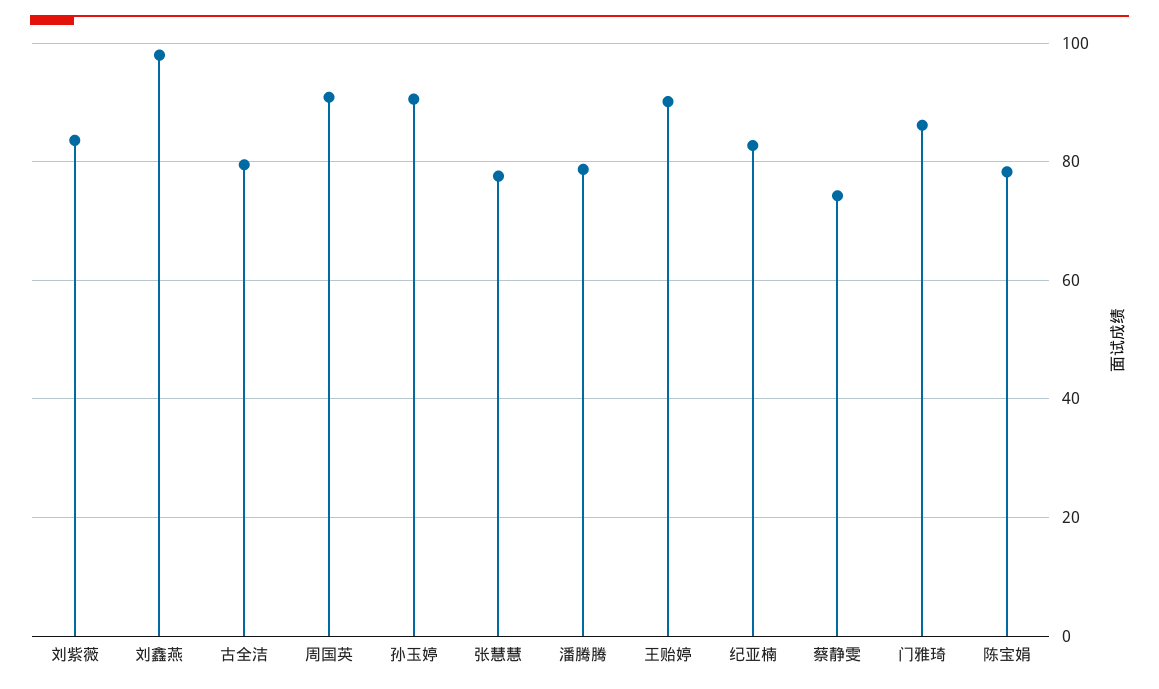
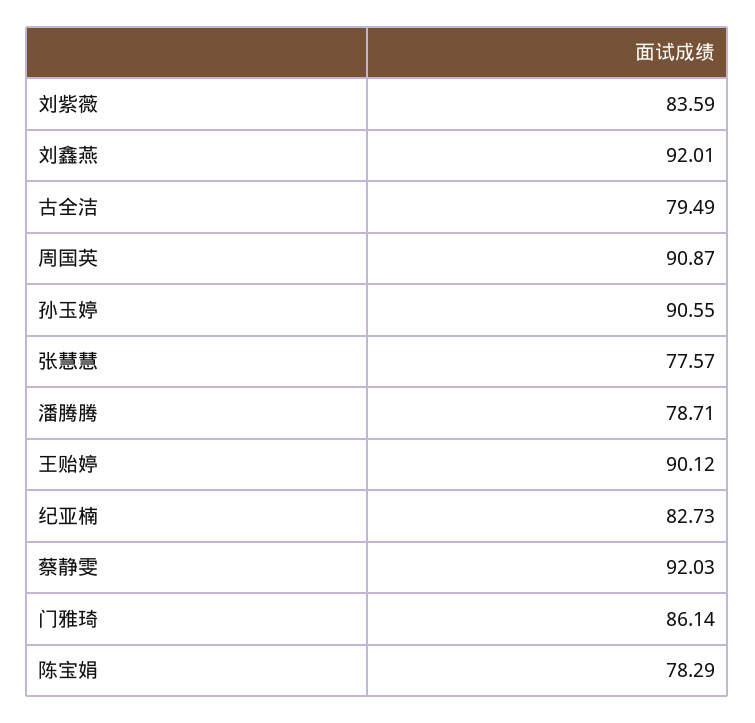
刘鑫燕: 98 -> 92.01
蔡静雯: 74 -> 92.03

